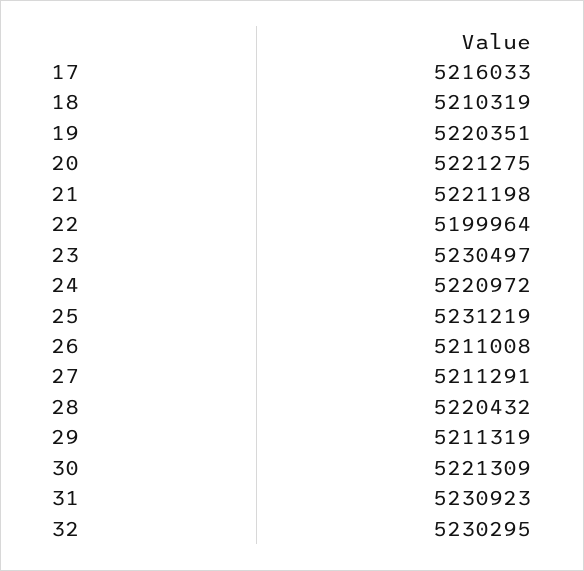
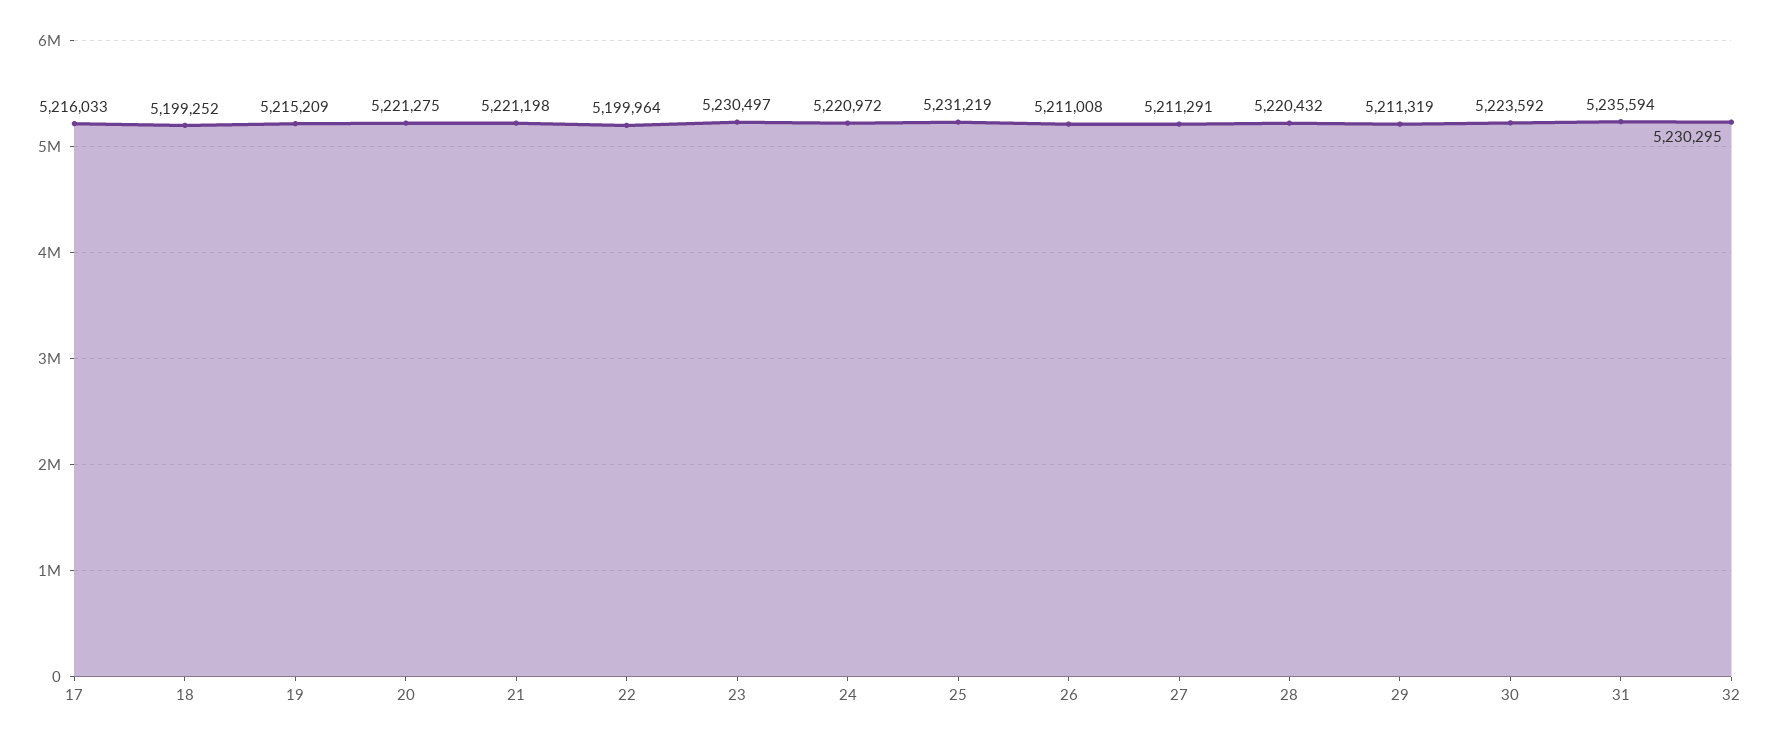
18: 5210319 -> 5199252
19: 5220351 -> 5215209
30: 5221309 -> 5223592
31: 5230923 -> 5235594

